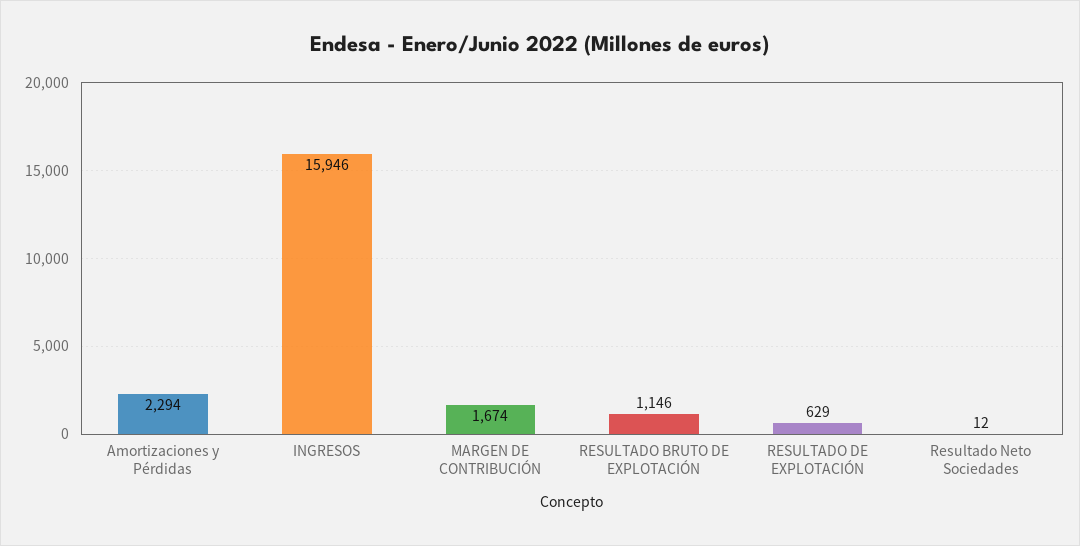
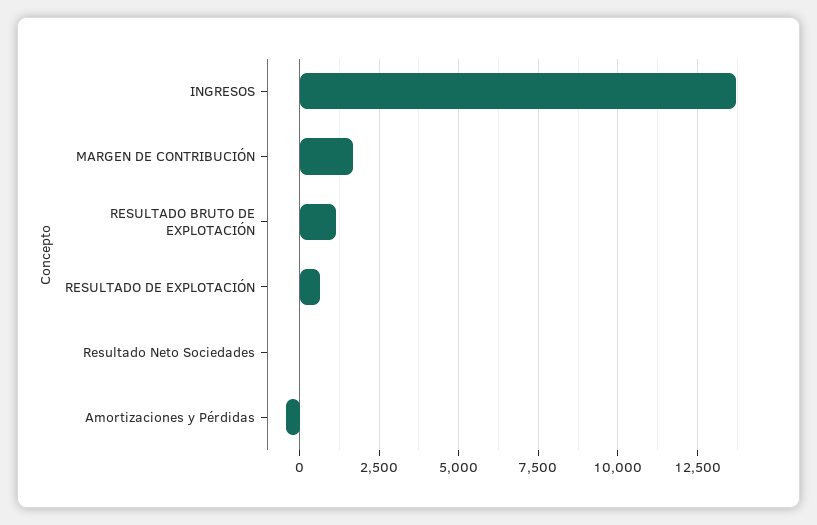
Amortizaciones y Pérdidas: 2294 -> -500
INGRESOS: 15946 -> 13750

